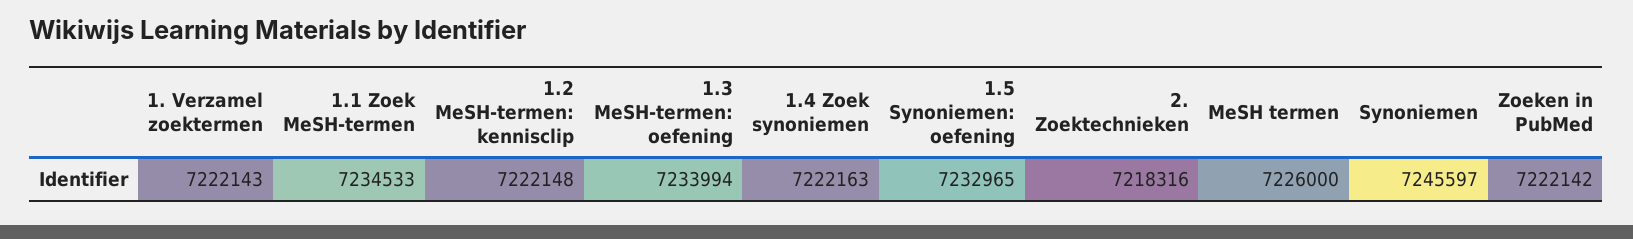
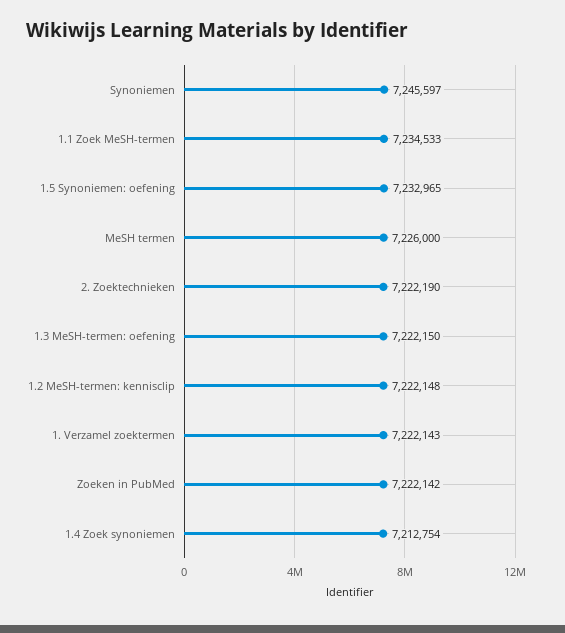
1.3 MeSH-termen: oefening: 7233994 -> 7222150
1.4 Zoek synoniemen: 7222163 -> 7212754
2. Zoektechnieken: 7218316 -> 7222190

